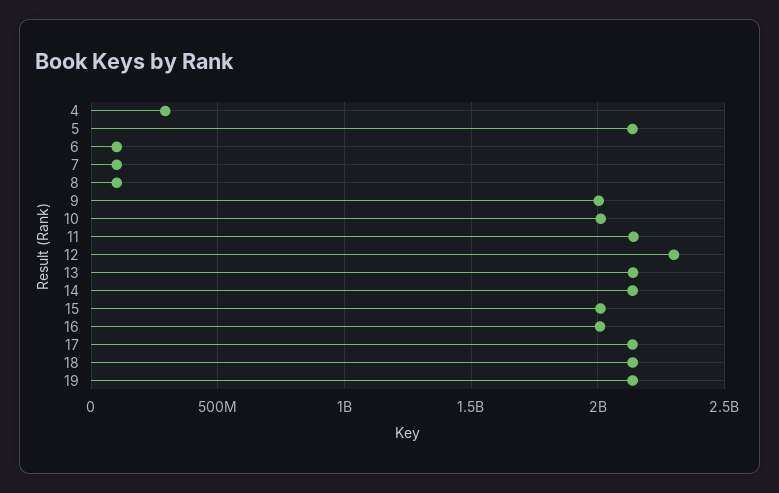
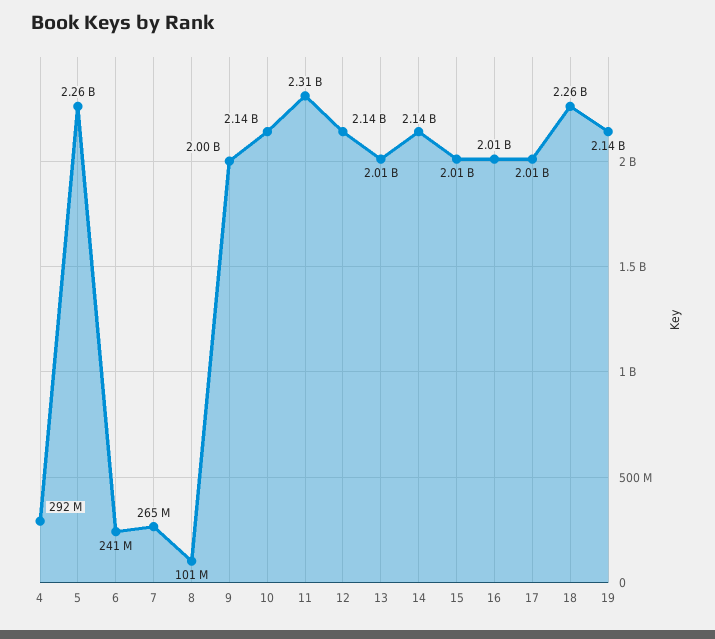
5: 2150000000 -> 2260000000
6: 100000000 -> 241000000
7: 100000000 -> 265000000
10: 2000000000 -> 2140000000
11: 2150000000 -> 2310000000
12: 2300000000 -> 2140000000
13: 2150000000 -> 2010000000
17: 2150000000 -> 2010000000
18: 2150000000 -> 2260000000

